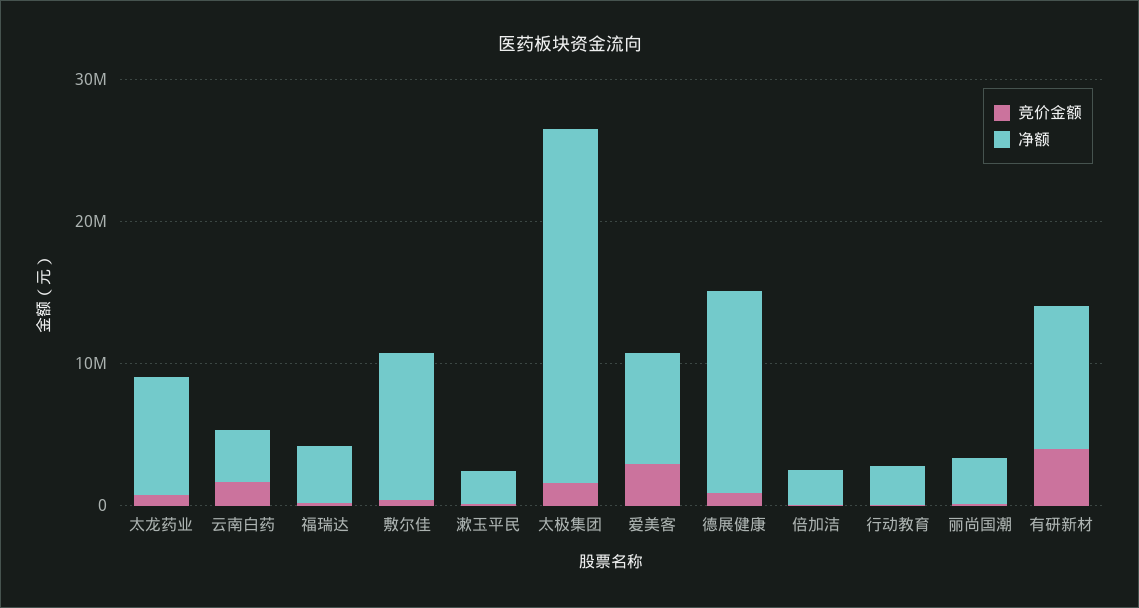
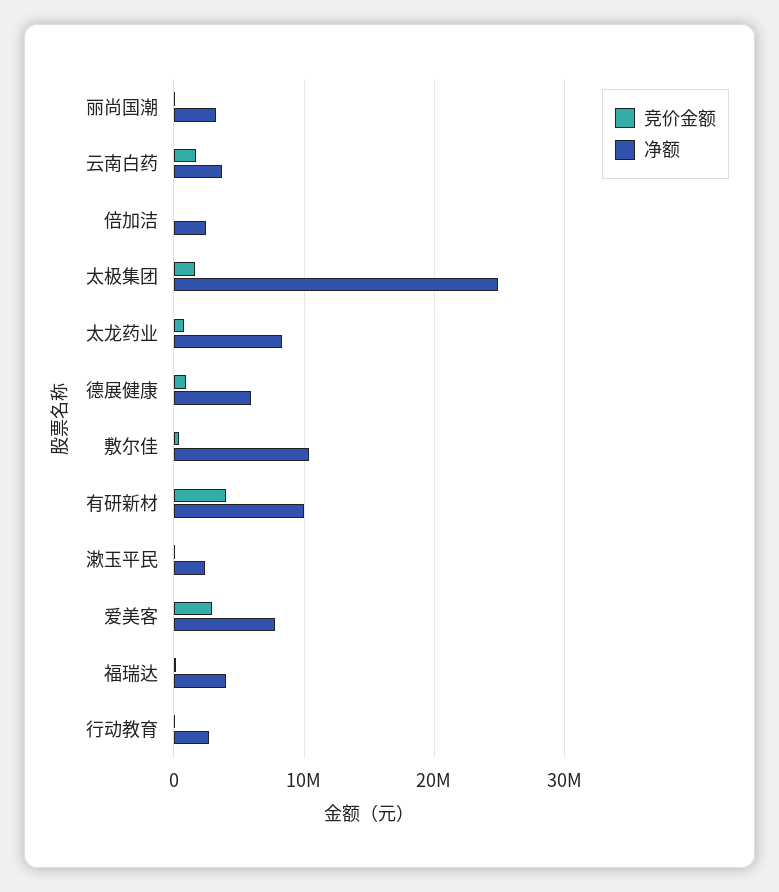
净额, 德展健康: 14000000 -> 6000000

